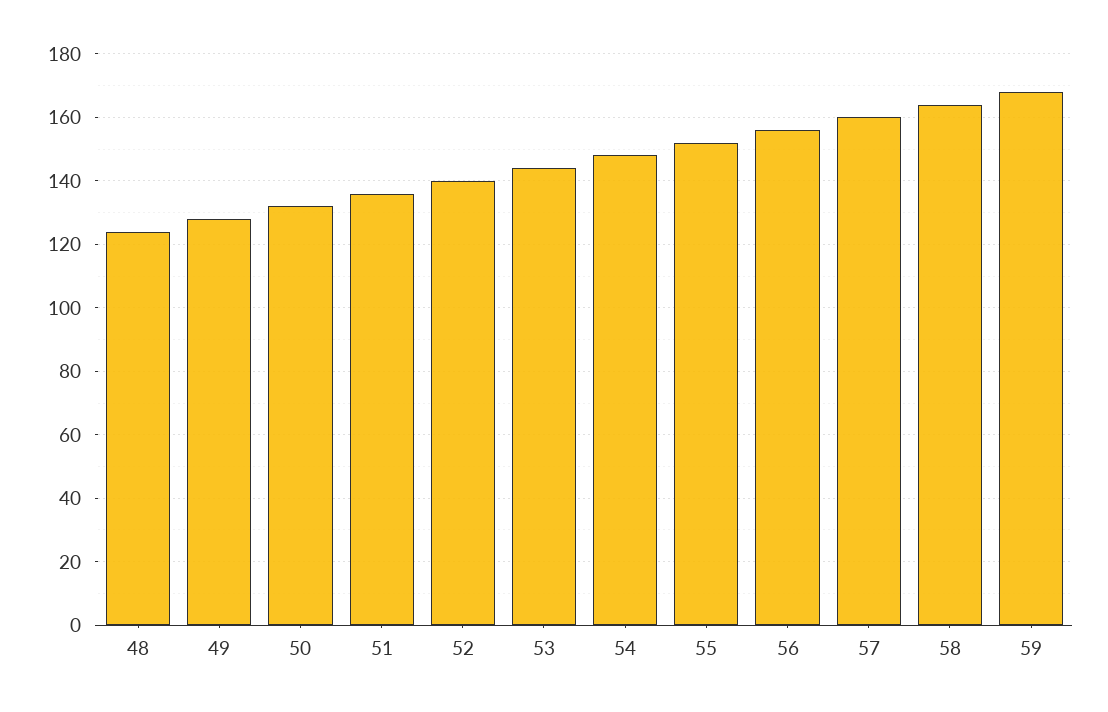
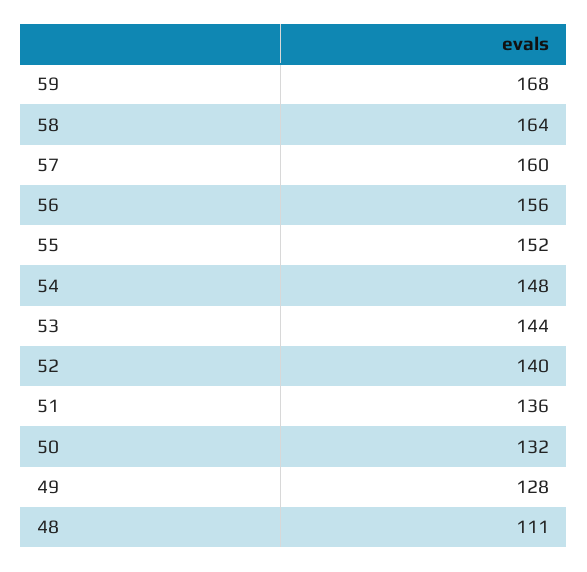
48: 125 -> 111

